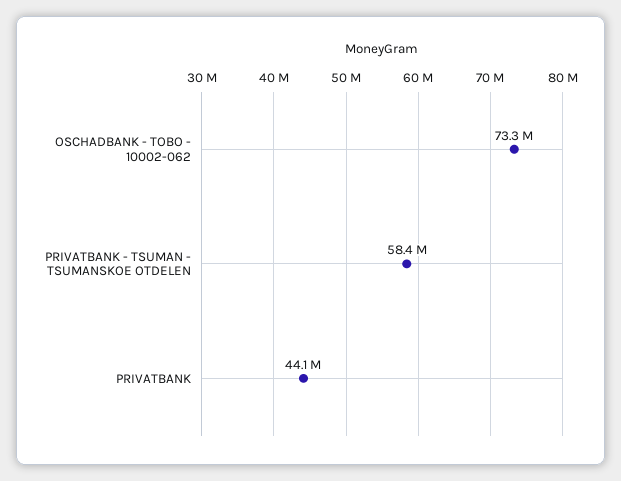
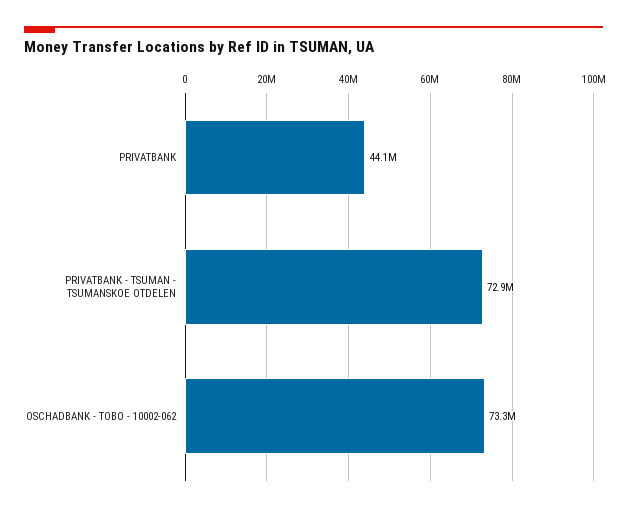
PRIVATBANK - TSUMAN - TSUMANSKOE OTDELEN: 58400000 -> 72900000

